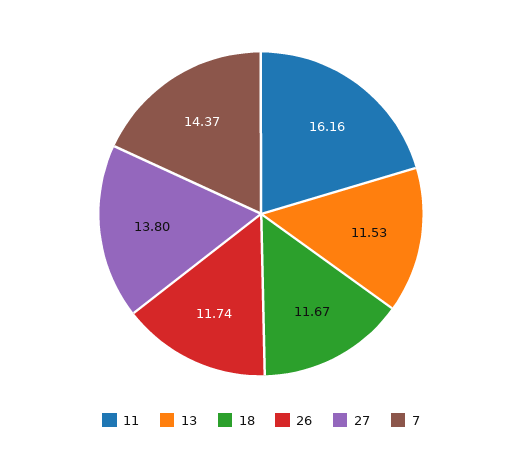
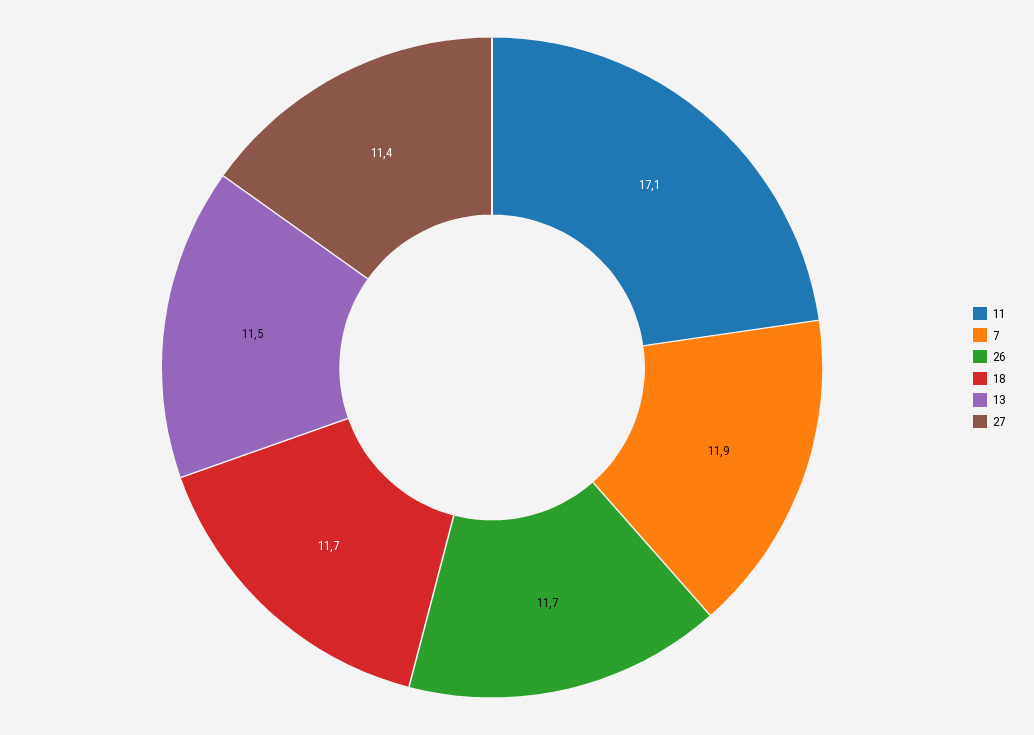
11: 16.16 -> 17.1
27: 13.8 -> 11.4
7: 14.37 -> 11.9

